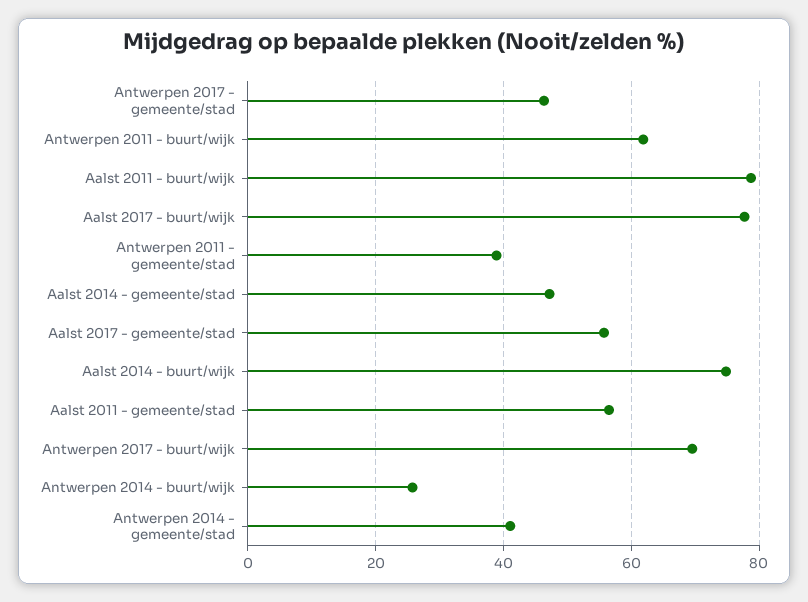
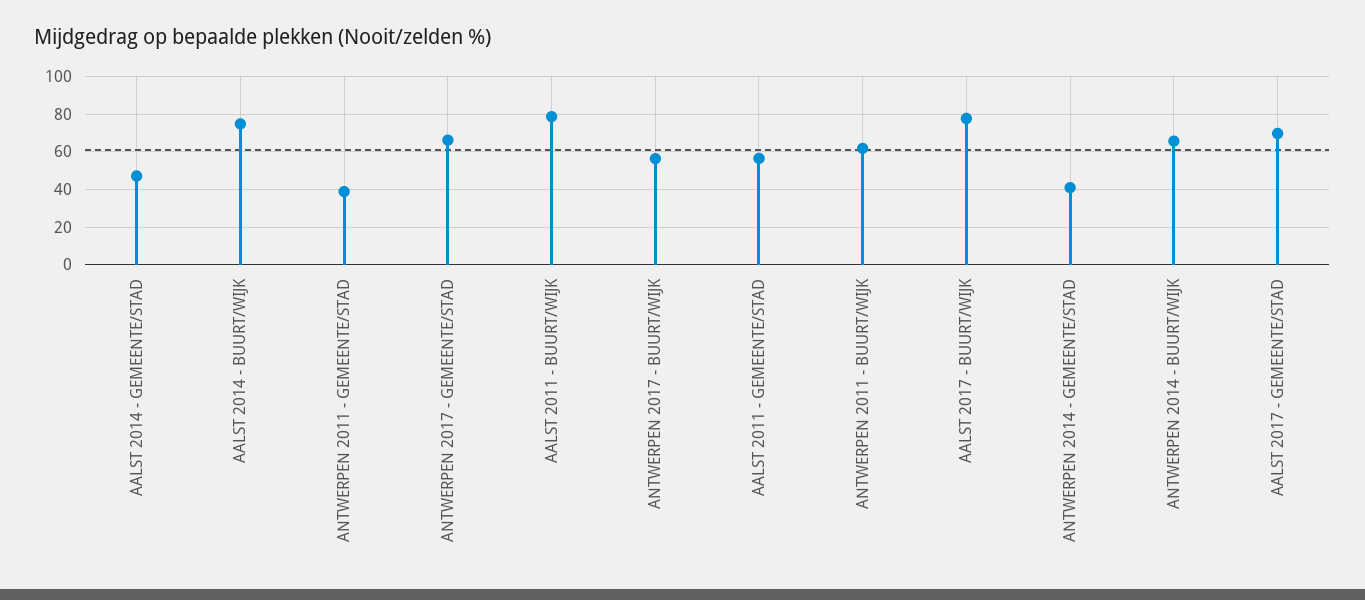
Antwerpen 2017 - gemeente/stad: 46 -> 65
Aalst 2017 - gemeente/stad: 56 -> 70
Antwerpen 2017 - buurt/wijk: 70 -> 55
Antwerpen 2014 - buurt/wijk: 26 -> 65

